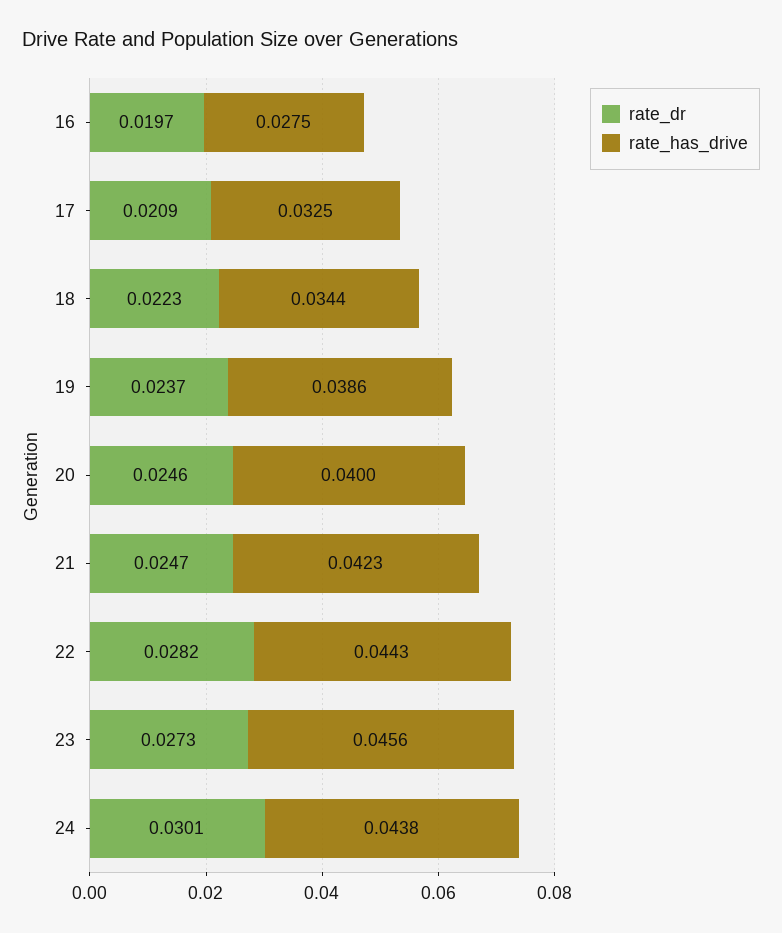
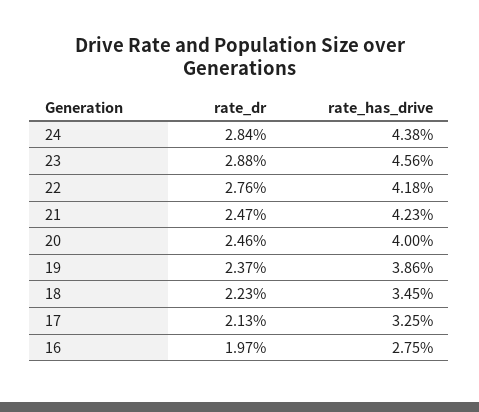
rate_dr, 17: 0.0209 -> 0.0213
rate_has_drive, 18: 0.0344 -> 0.0345
rate_dr, 22: 0.0282 -> 0.0276
rate_has_drive, 22: 0.0443 -> 0.0418
rate_dr, 23: 0.0273 -> 0.0288
rate_dr, 24: 0.0301 -> 0.0284

